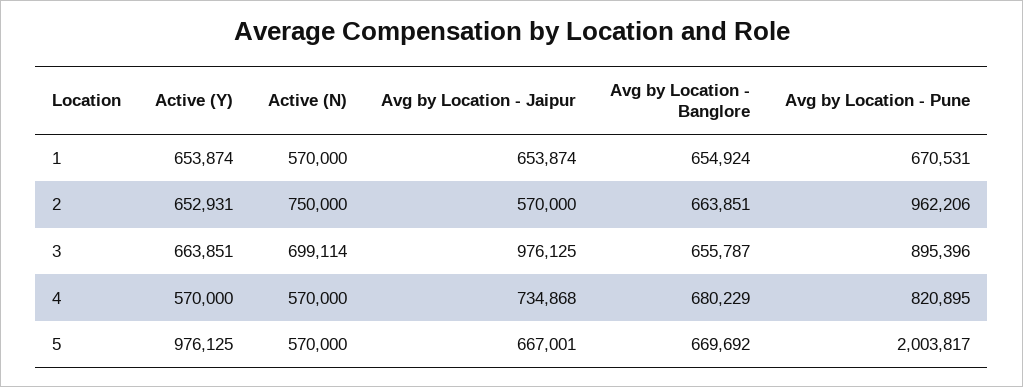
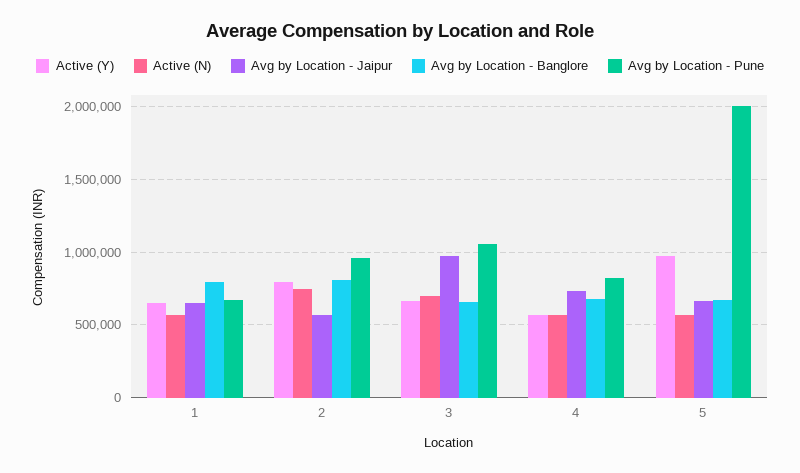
Avg by Location - Banglore, 1: 654924 -> 800000
Active (Y), 2: 652931 -> 800000
Avg by Location - Banglore, 2: 663851 -> 800000
Avg by Location - Pune, 3: 895396 -> 1050000

